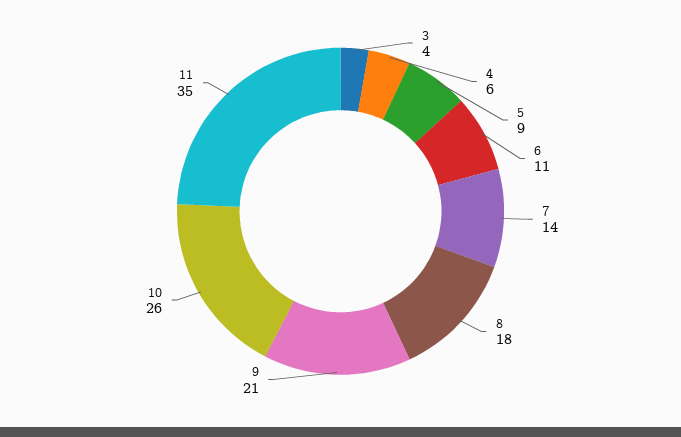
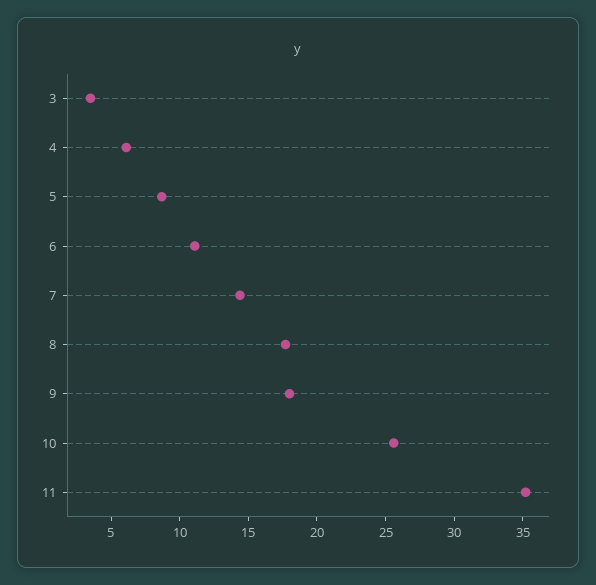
9: 21 -> 18

